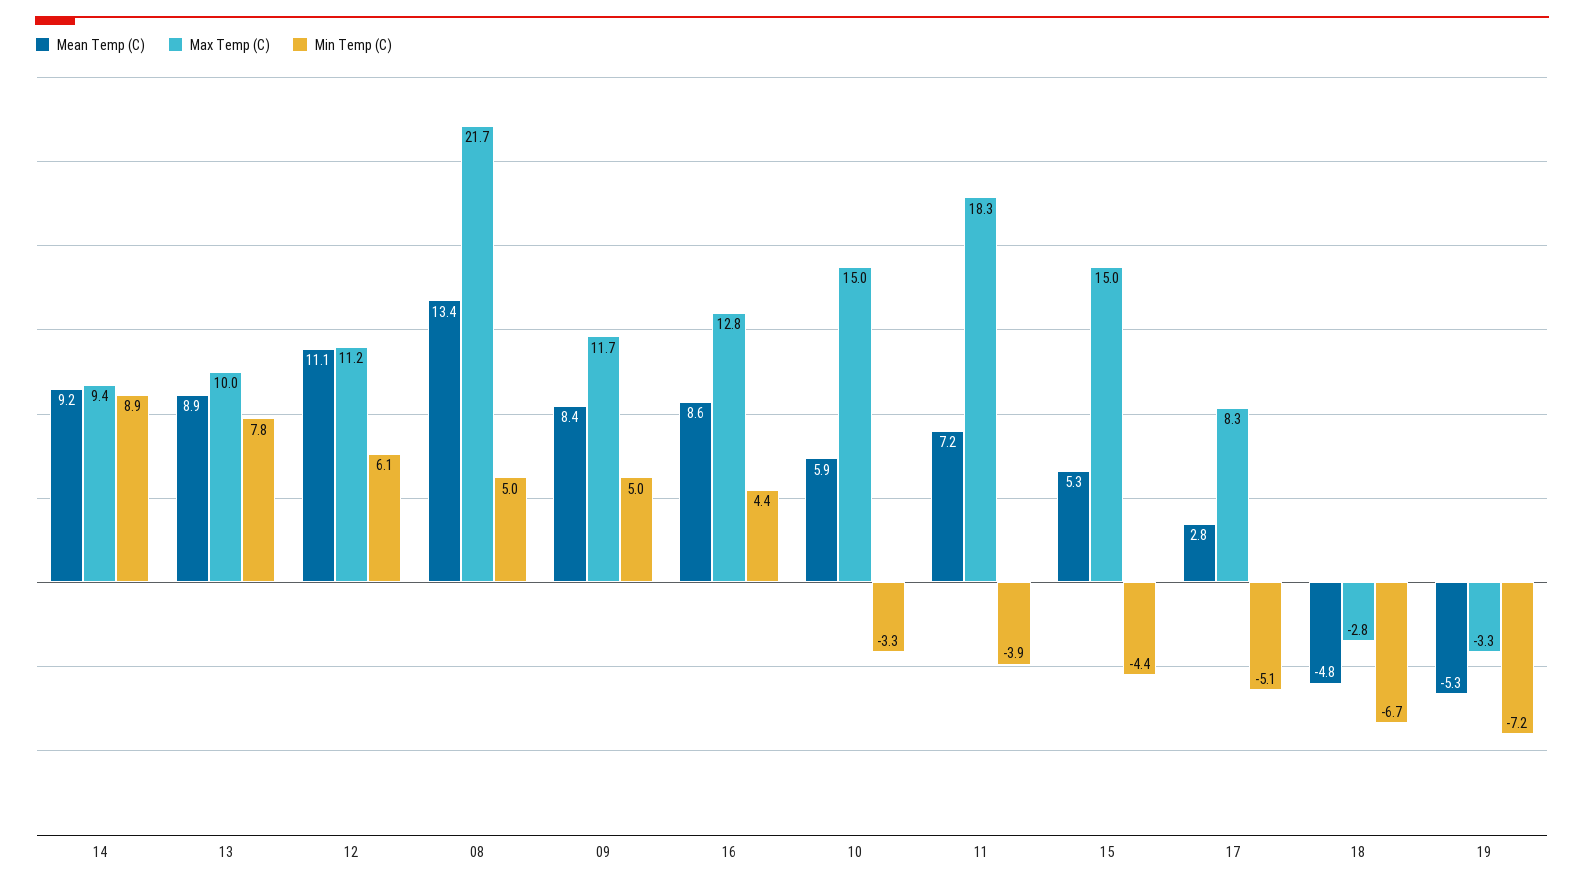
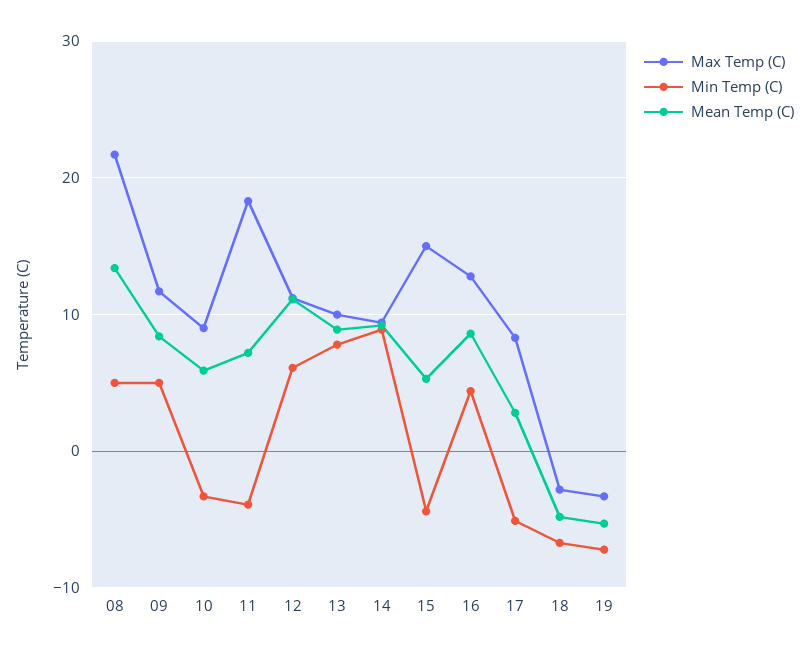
Max Temp (C), 10: 15 -> 9

